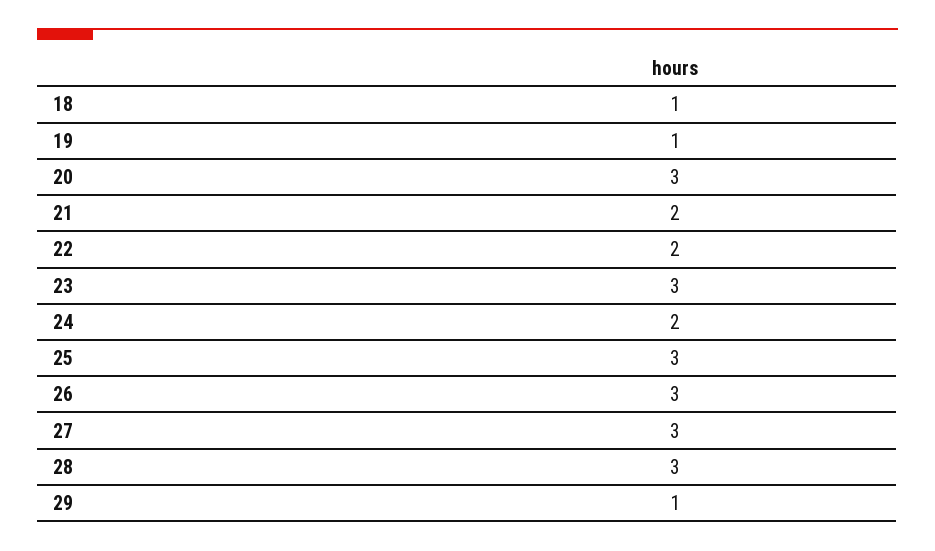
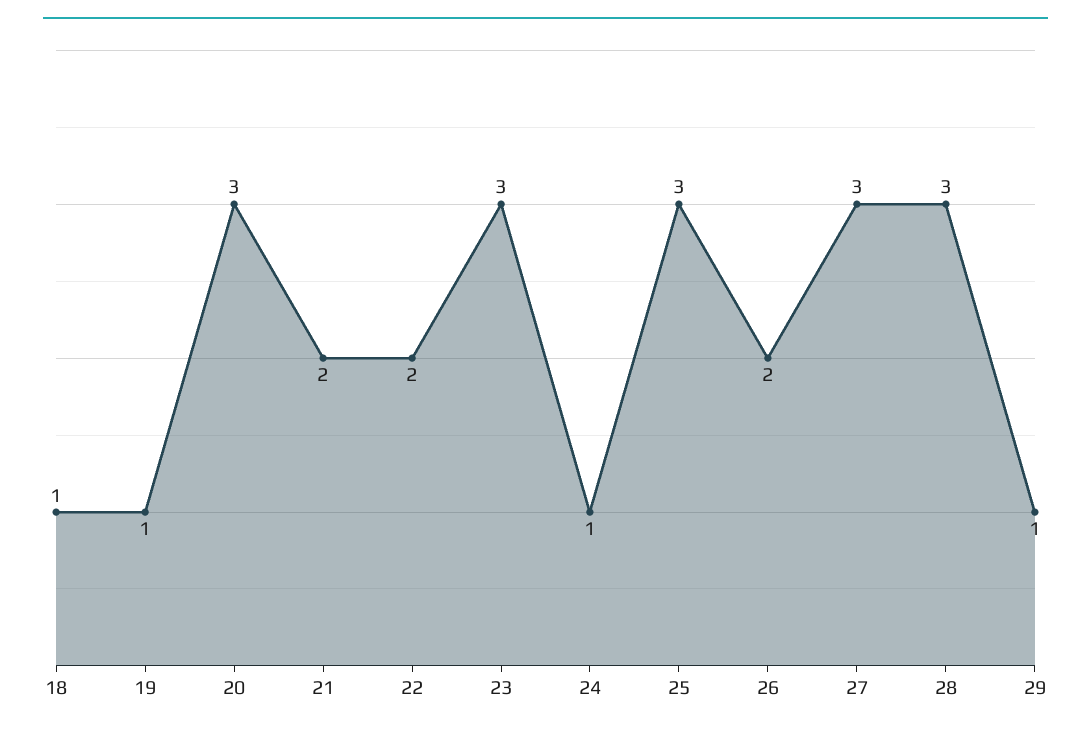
24: 2 -> 1
26: 3 -> 2

